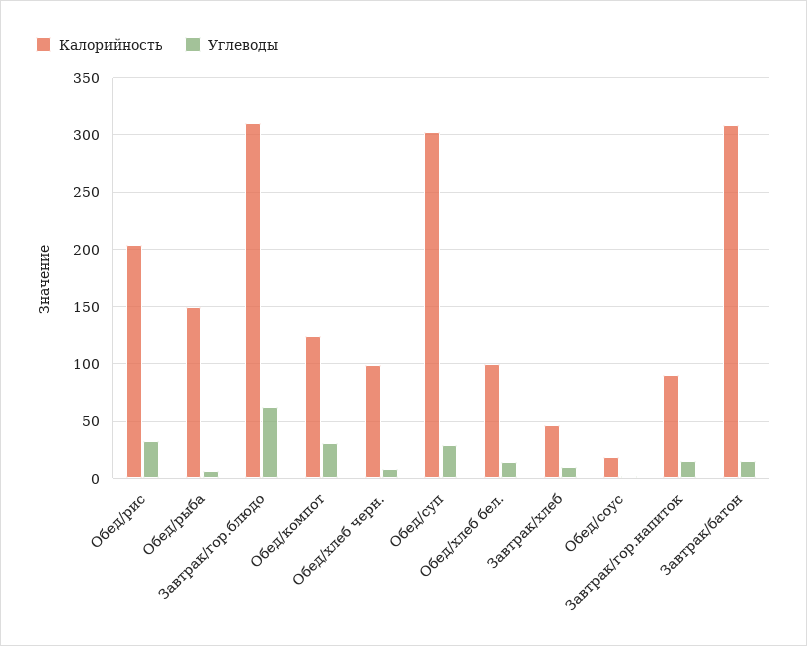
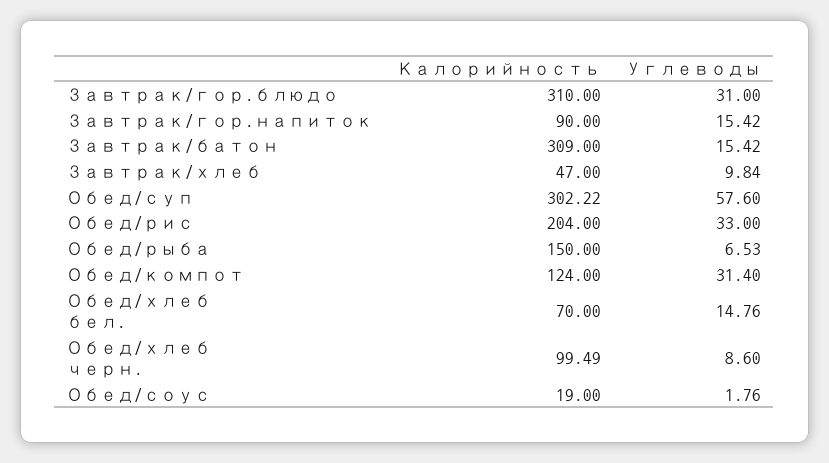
Углеводы, Завтрак/гор.блюдо: 60 -> 31
Углеводы, Обед/суп: 30 -> 57.6
Калорийность, Обед/хлеб бел.: 100 -> 70

